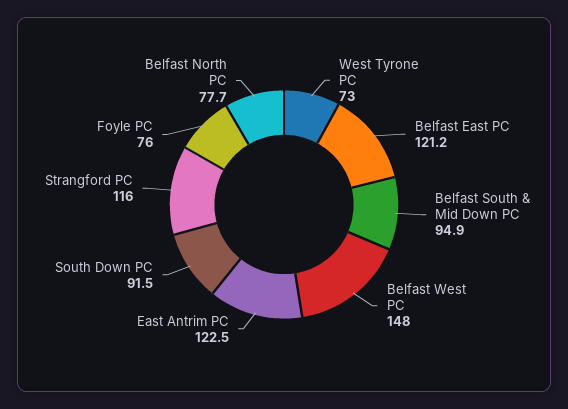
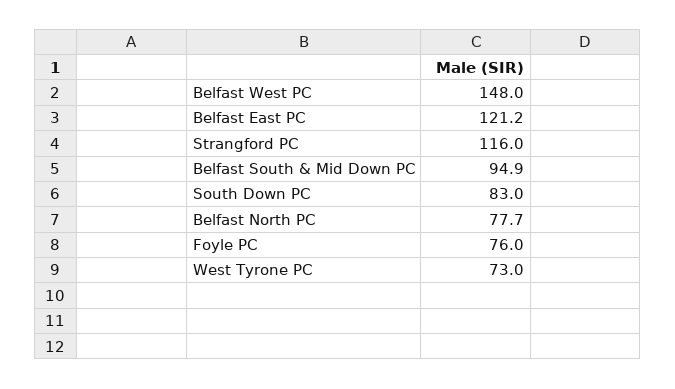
East Antrim PC: 122.5 -> none
South Down PC: 91.5 -> 83

